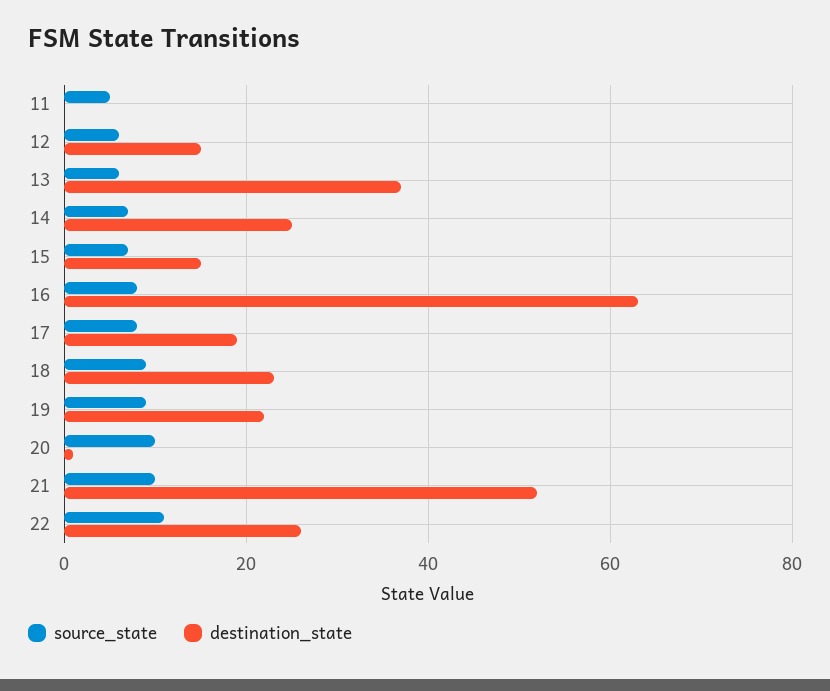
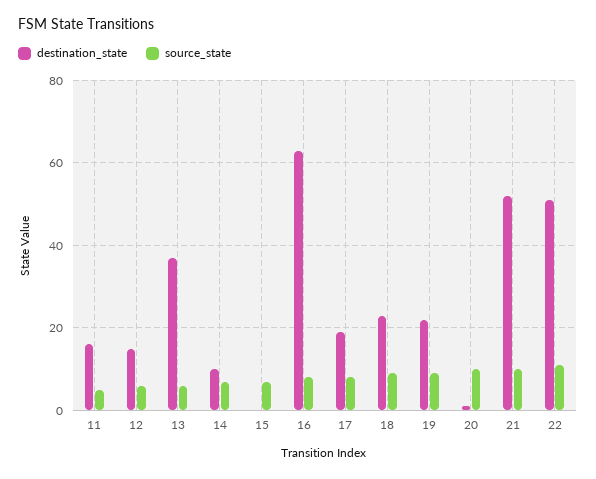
destination_state, 11: 0 -> 15
destination_state, 14: 25 -> 10
destination_state, 15: 15 -> 0
destination_state, 22: 25 -> 50

